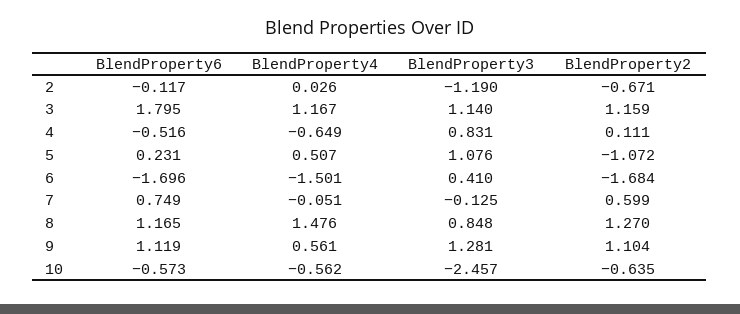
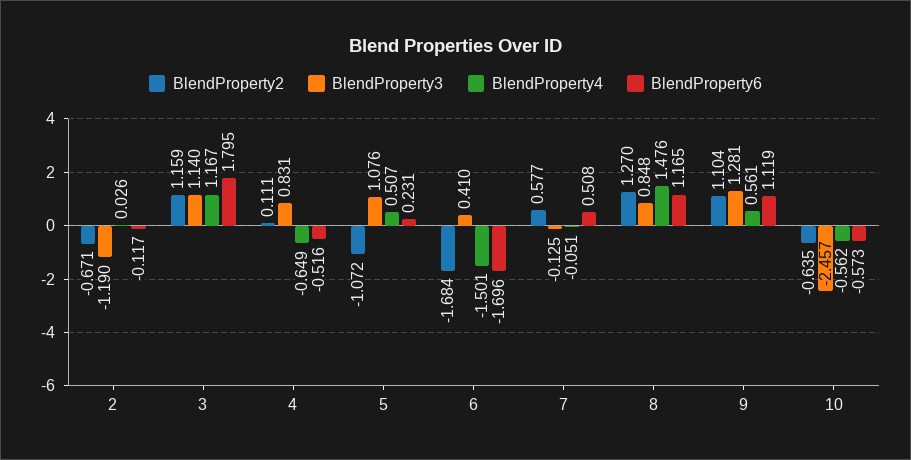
BlendProperty6, 7: 0.749 -> 0.508
BlendProperty2, 7: 0.599 -> 0.577

